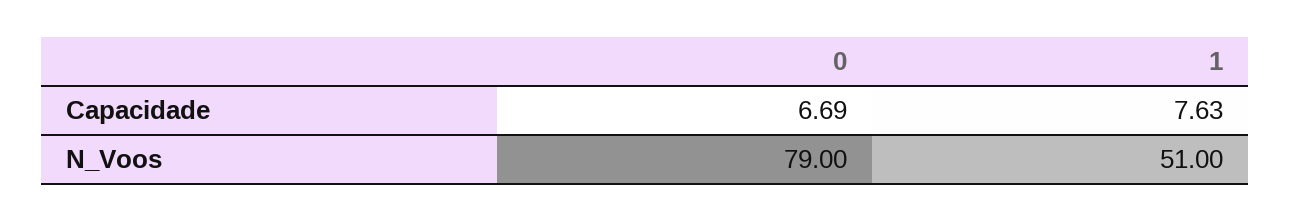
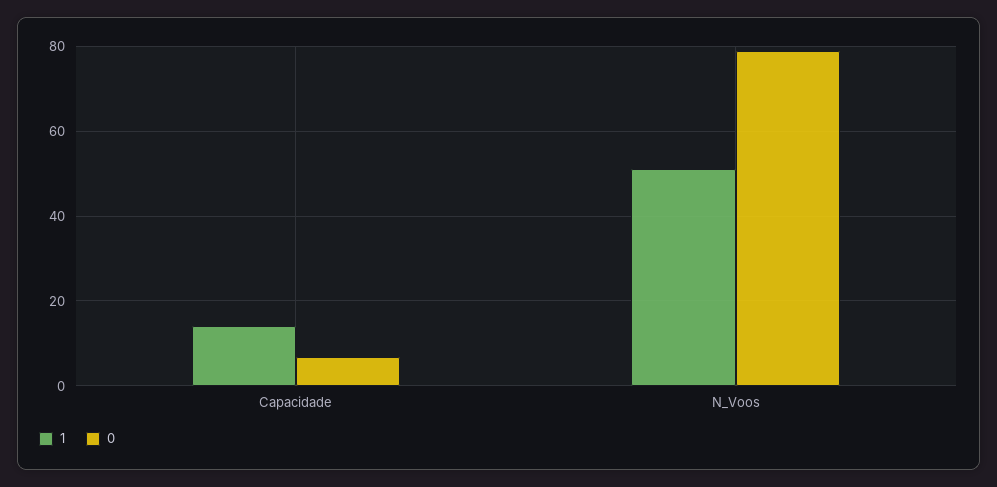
1, Capacidade: 7.63 -> 14

